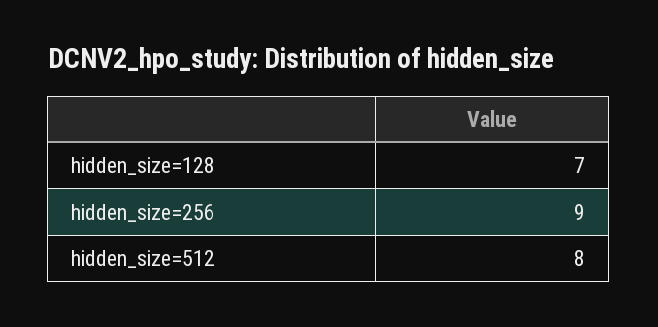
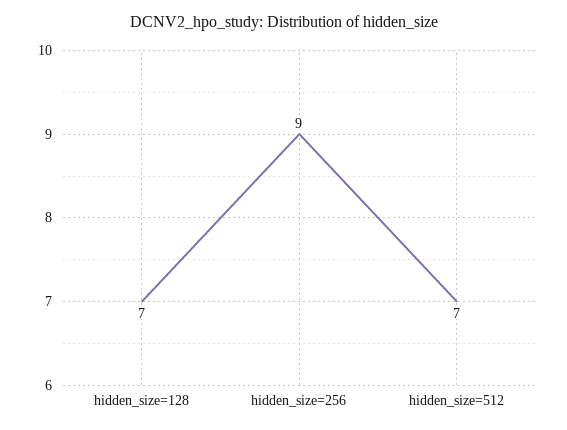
hidden_size=512: 8 -> 7

